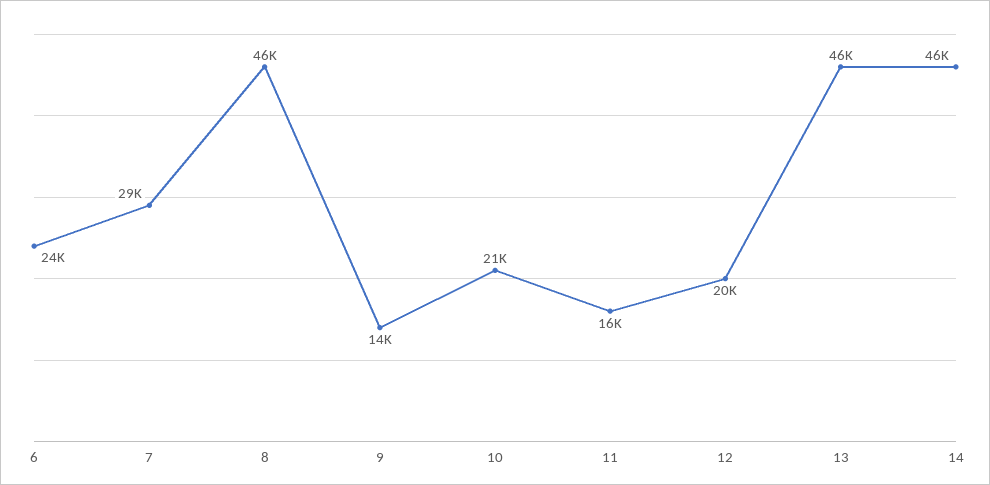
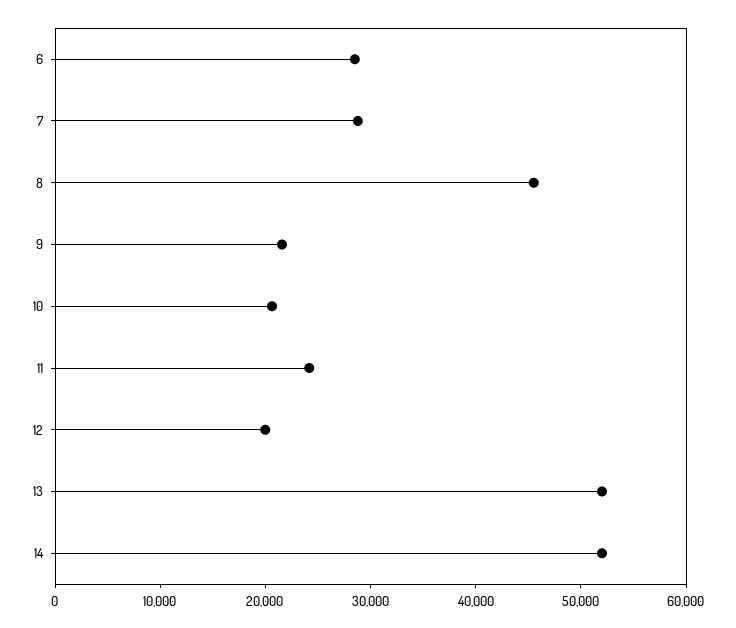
6: 24000 -> 28000
9: 14000 -> 22000
11: 16000 -> 24000
13: 46000 -> 52000
14: 46000 -> 52000

